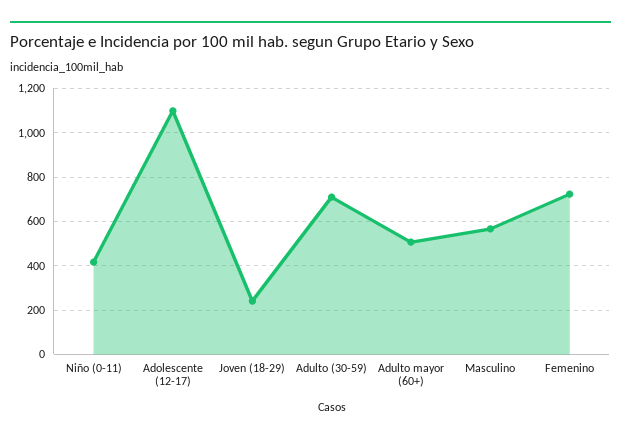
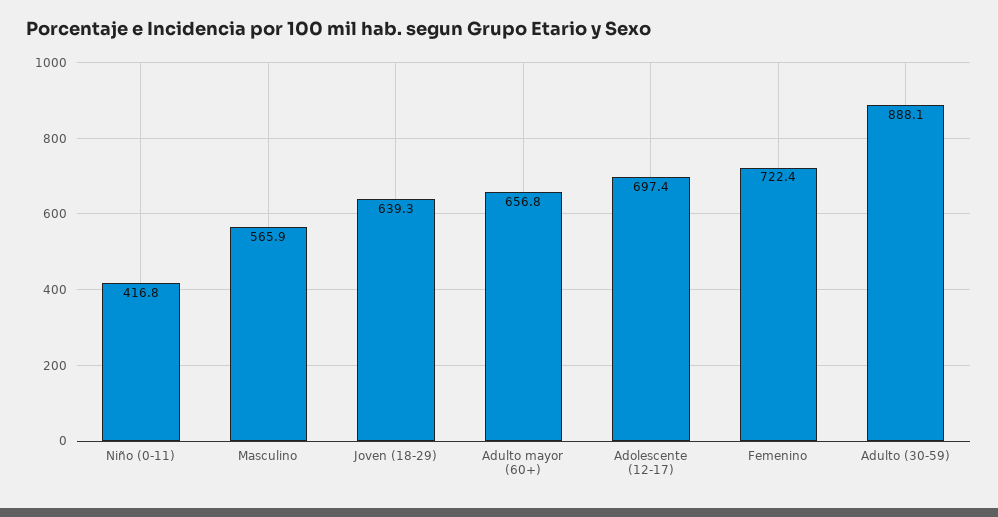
Adolescente (12-17): 1100 -> 697.4
Joven (18-29): 250 -> 639.3
Adulto (30-59): 700 -> 888.1
Adulto mayor (60+): 500 -> 656.8

